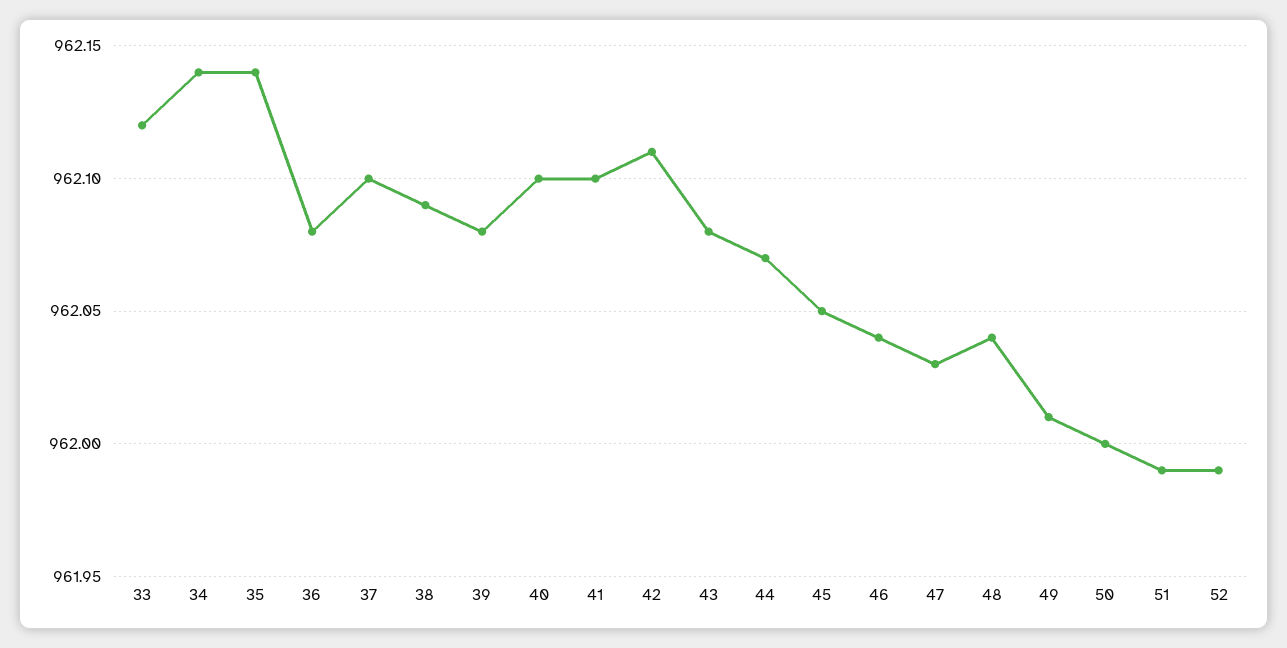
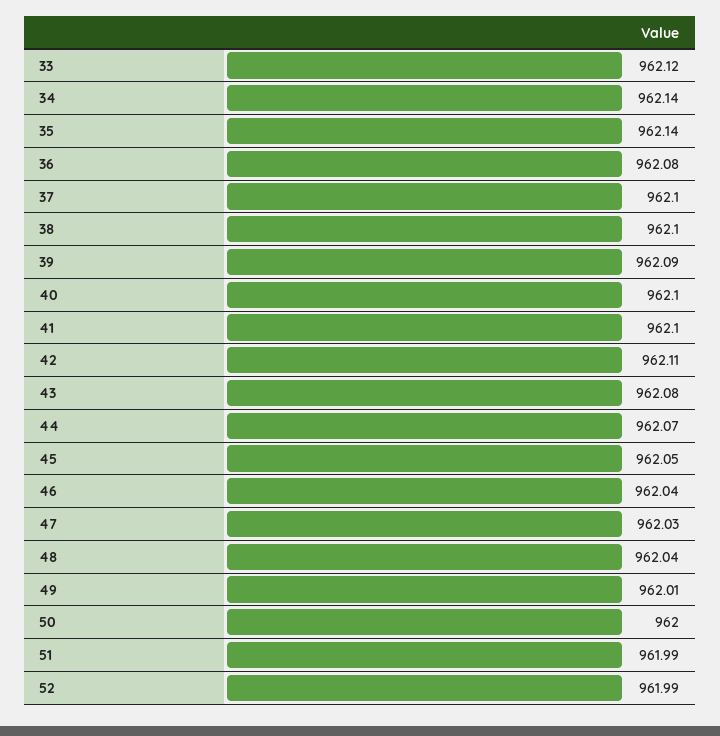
38: 962.09 -> 962.1
39: 962.08 -> 962.09

